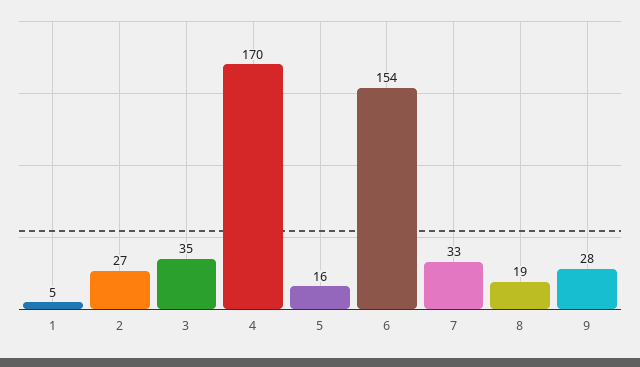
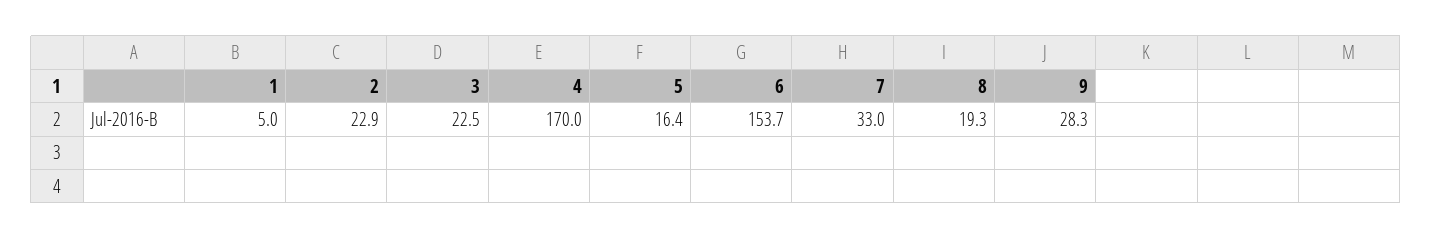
2: 27 -> 22.9
3: 35 -> 22.5

